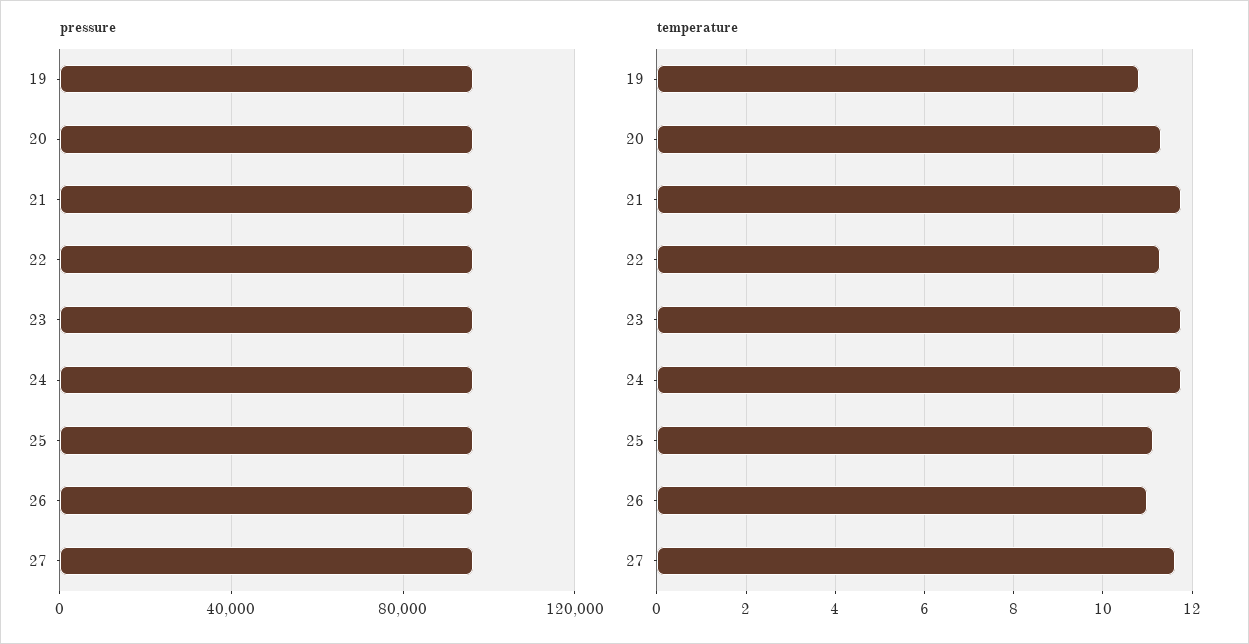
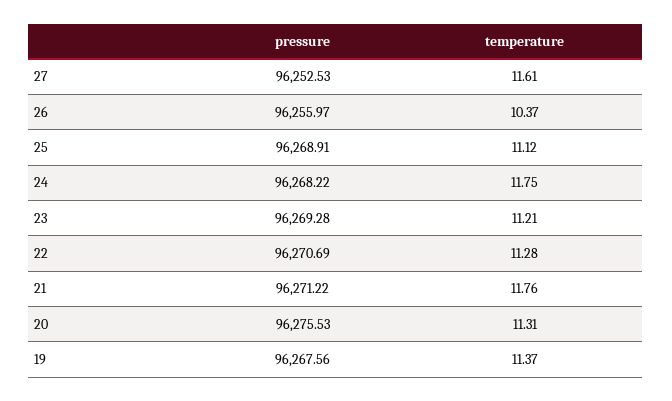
temperature, 19: 10.8 -> 11.37
temperature, 23: 11.8 -> 11.21
temperature, 26: 11 -> 10.37

